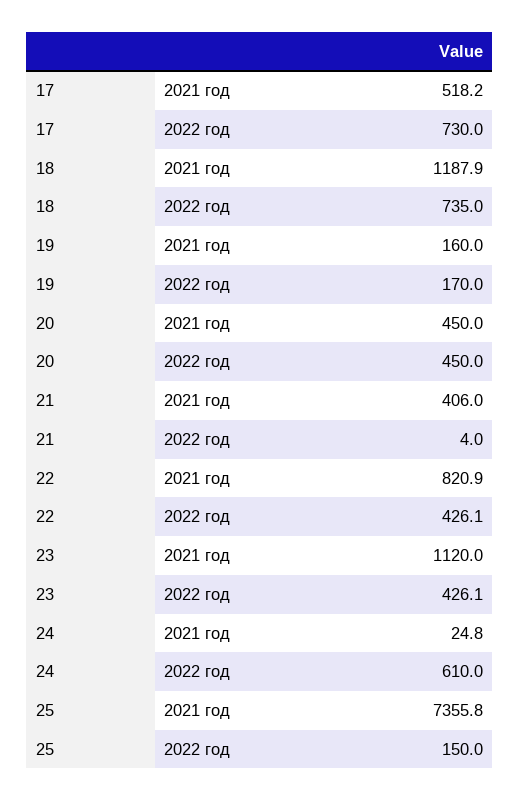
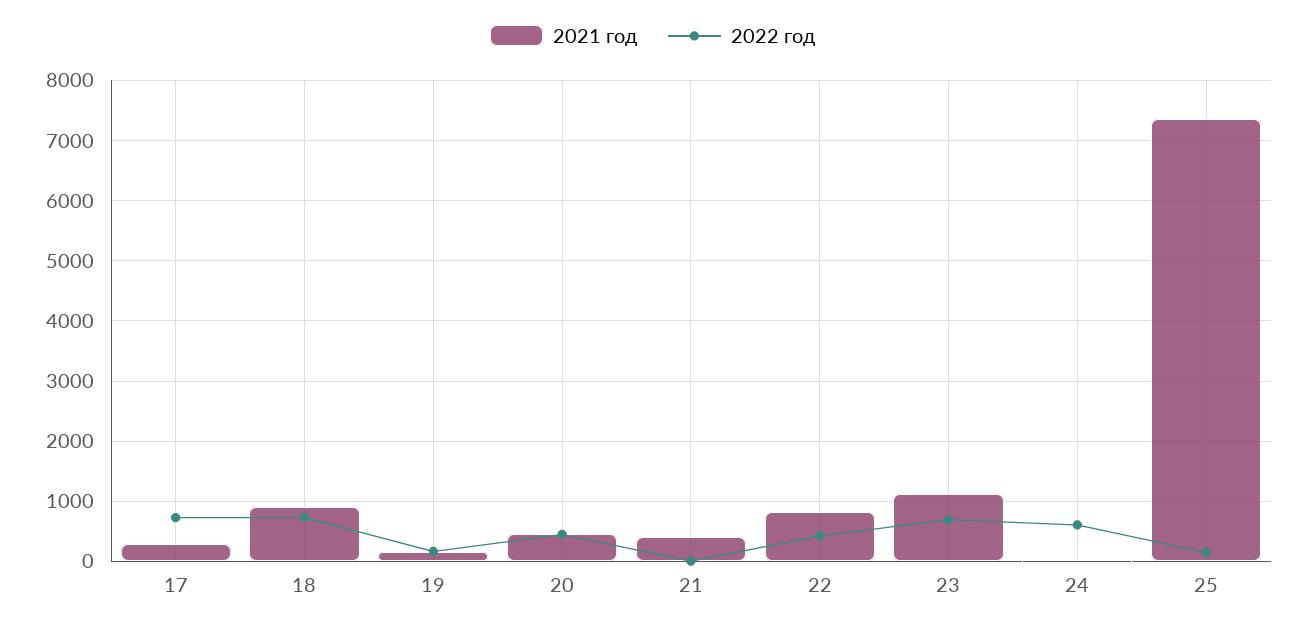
2021 год, 17: 518.2 -> 300
2021 год, 18: 1187.9 -> 900
2022 год, 23: 426.1 -> 700

